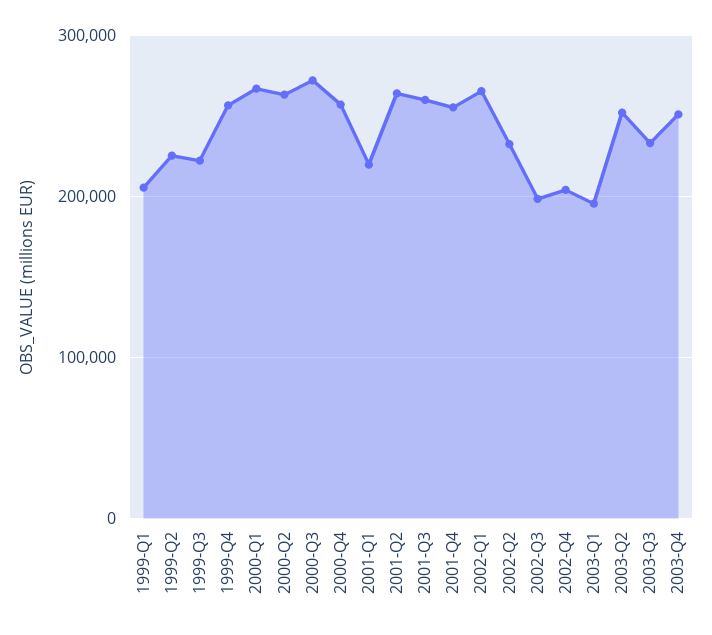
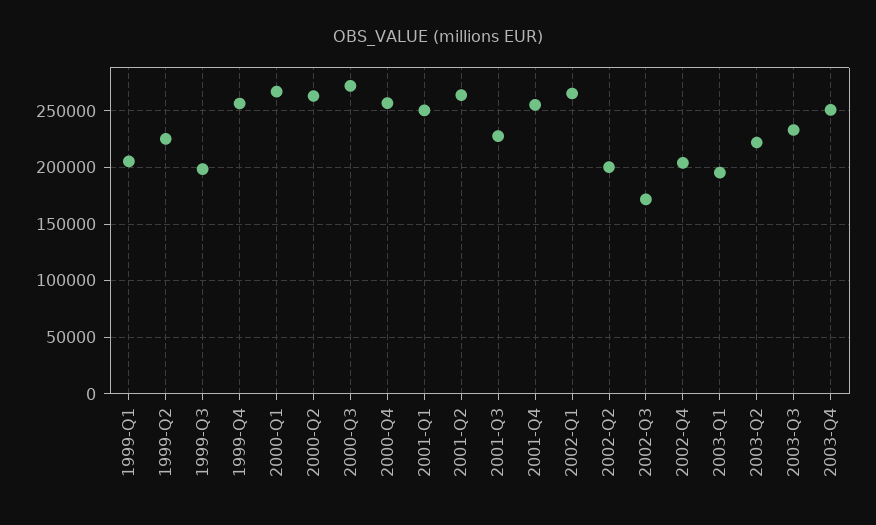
1999-Q3: 220000 -> 200000
2001-Q1: 220000 -> 250000
2001-Q3: 260000 -> 230000
2002-Q2: 230000 -> 200000
2002-Q3: 200000 -> 170000
2003-Q2: 250000 -> 220000

